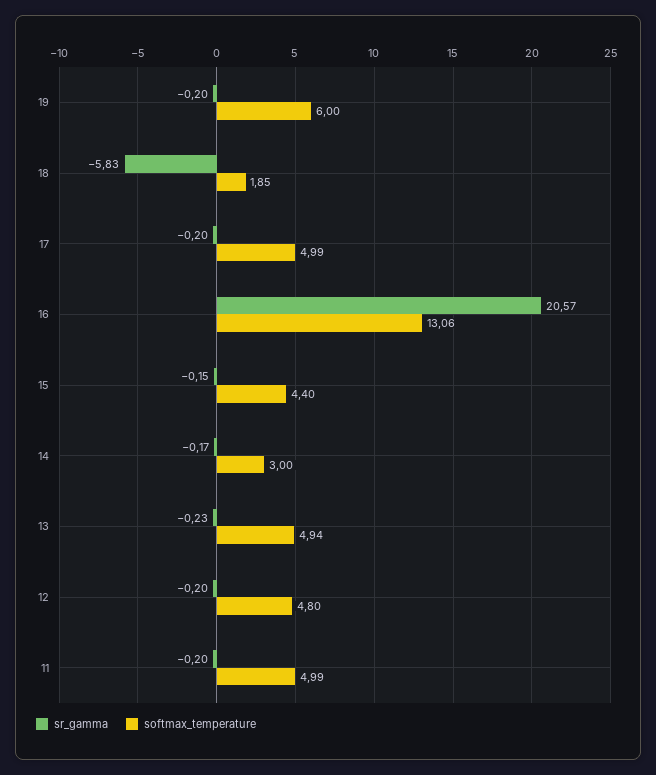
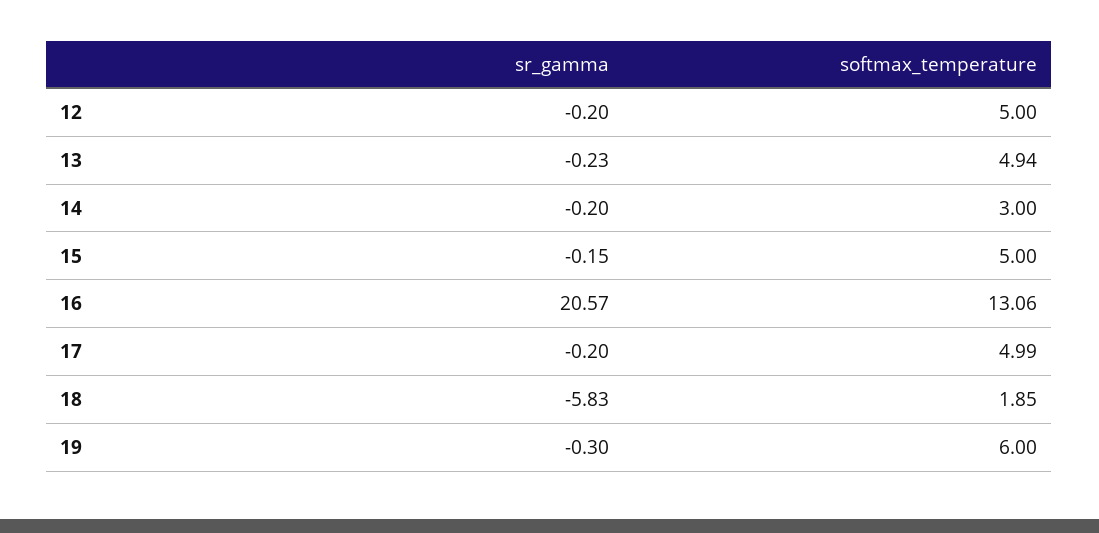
sr_gamma, 19: -0.2 -> -0.3
softmax_temperature, 15: 4.4 -> 5
sr_gamma, 14: -0.17 -> -0.2
softmax_temperature, 12: 4.8 -> 5
sr_gamma, 11: -0.2 -> none
softmax_temperature, 11: 4.99 -> none

